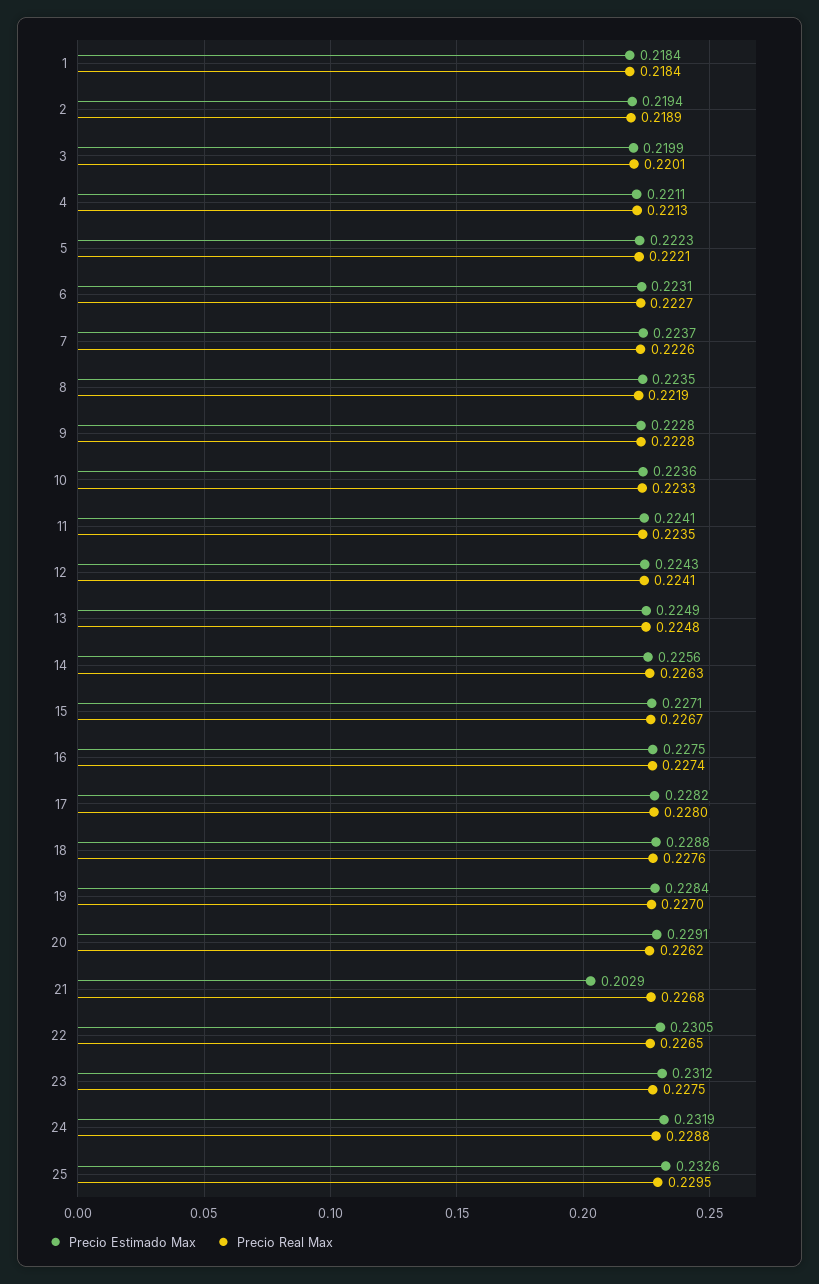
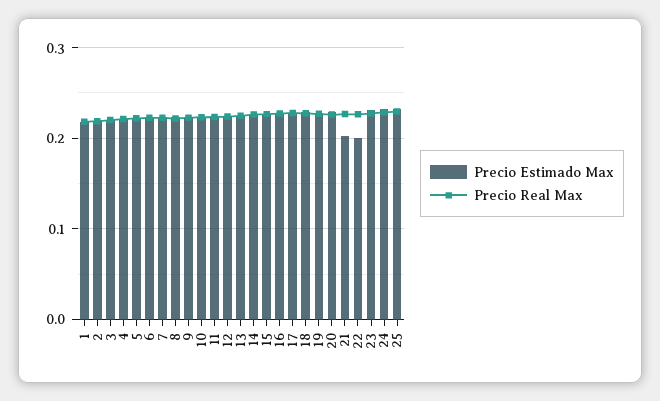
Precio Estimado Max, 22: 0.2305 -> 0.2

